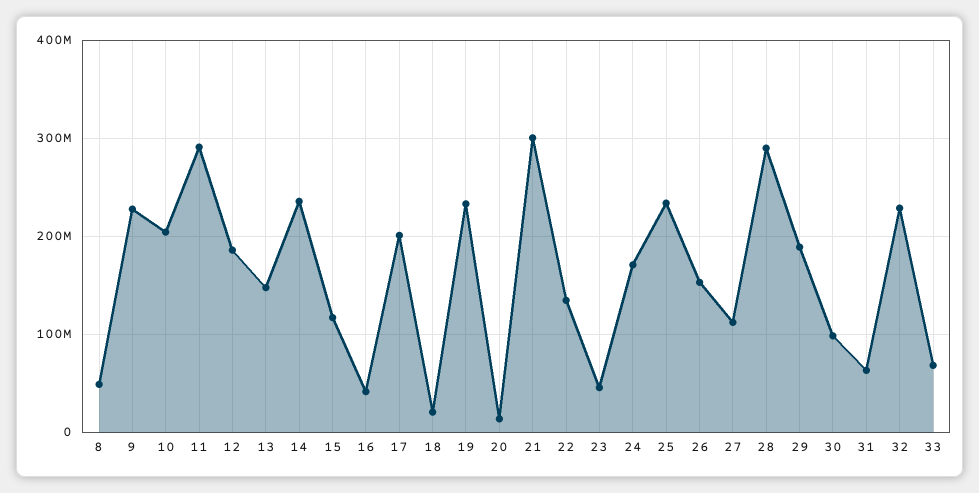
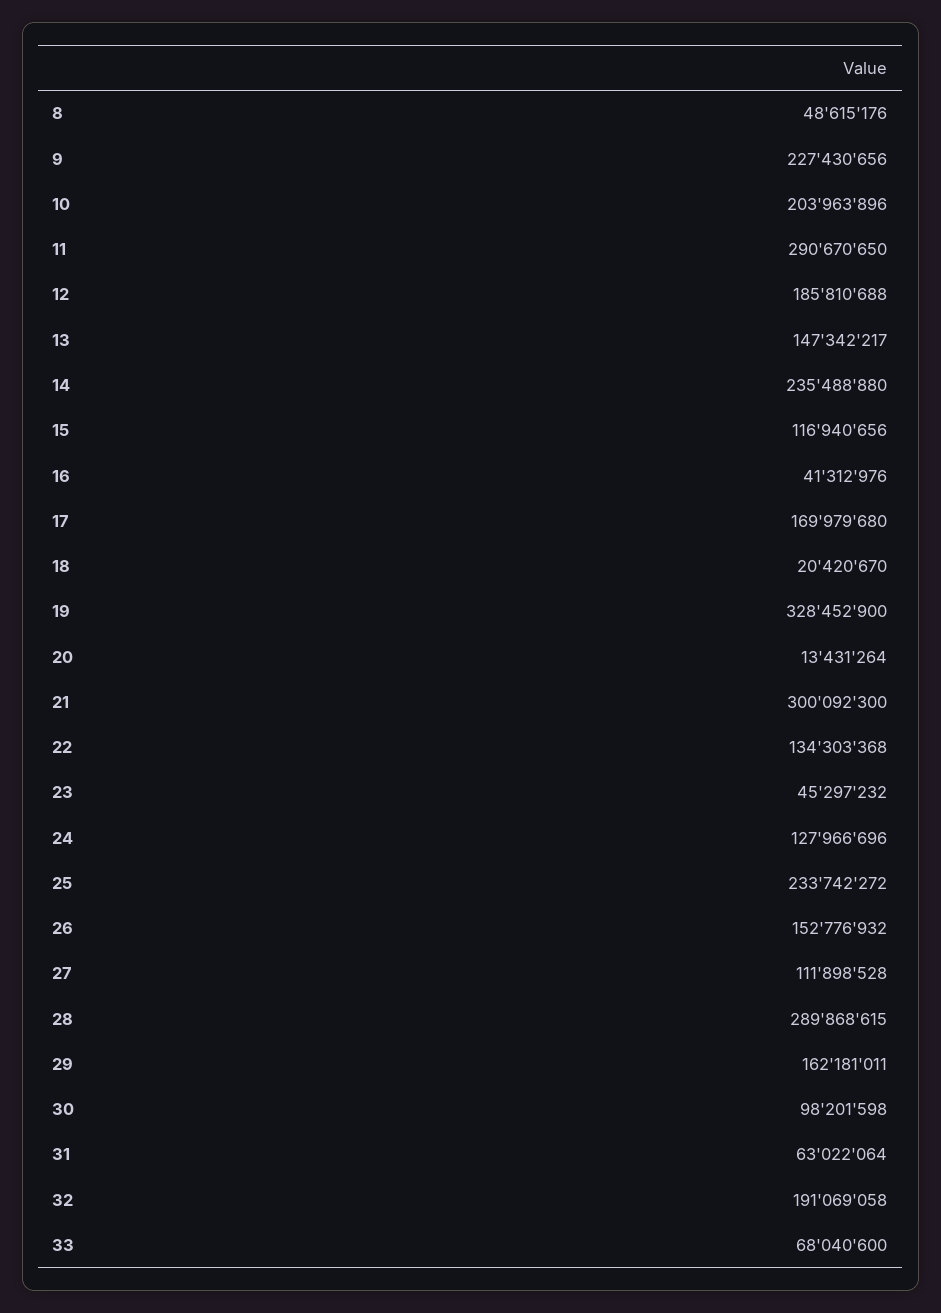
17: 200000000 -> 169979680
19: 230000000 -> 328452900
24: 170000000 -> 127966696
29: 190000000 -> 162181011
32: 230000000 -> 191069058

